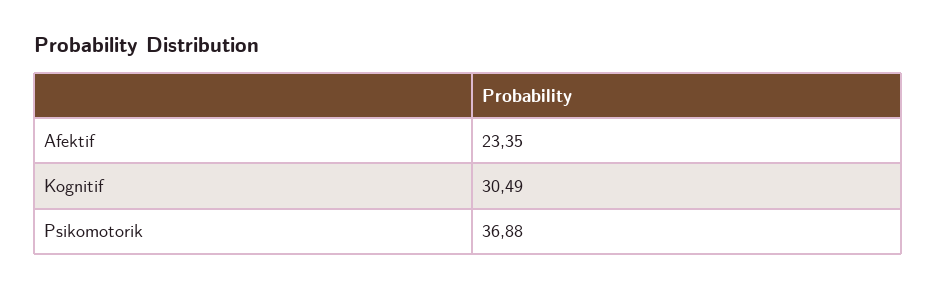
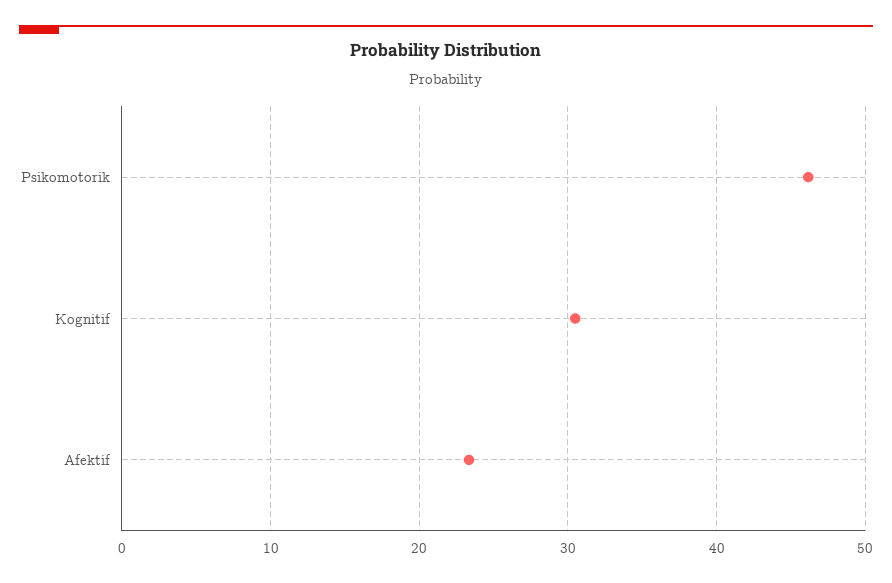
Psikomotorik: 36.88 -> 46

